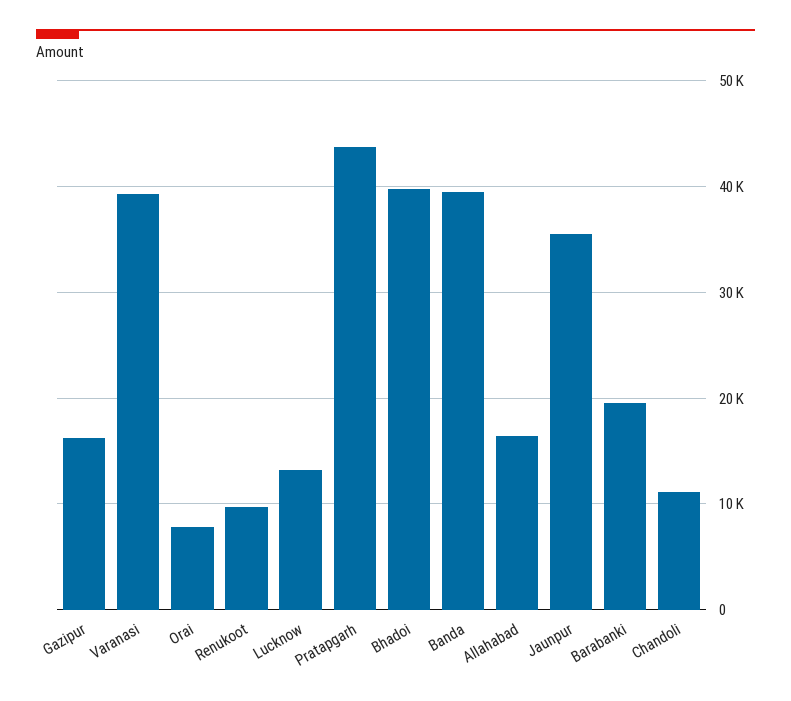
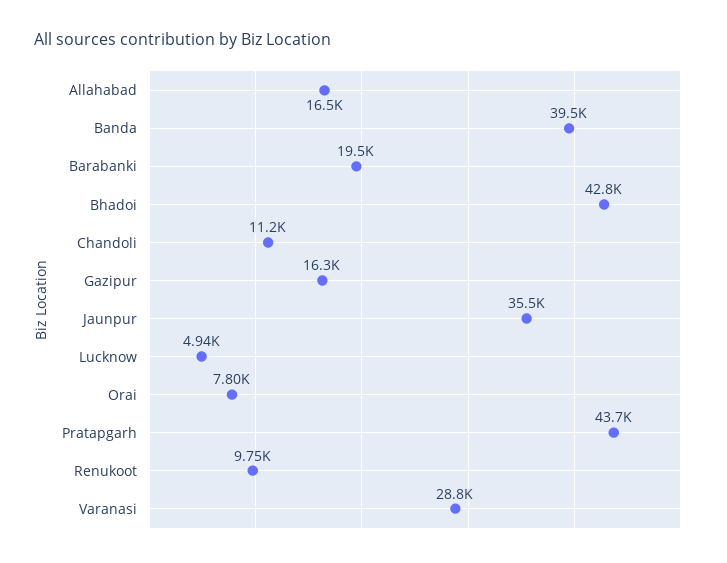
Varanasi: 39000 -> 28800
Lucknow: 13000 -> 4940
Bhadoi: 40000 -> 42800

